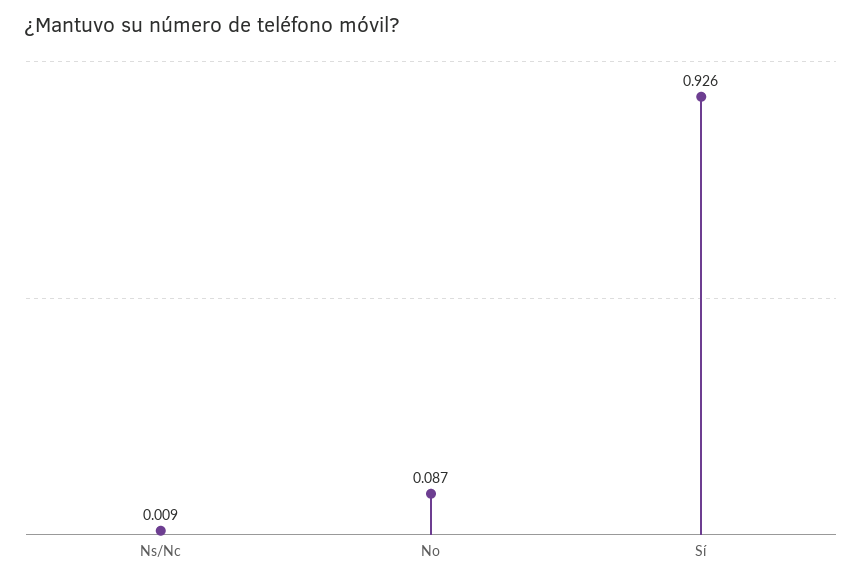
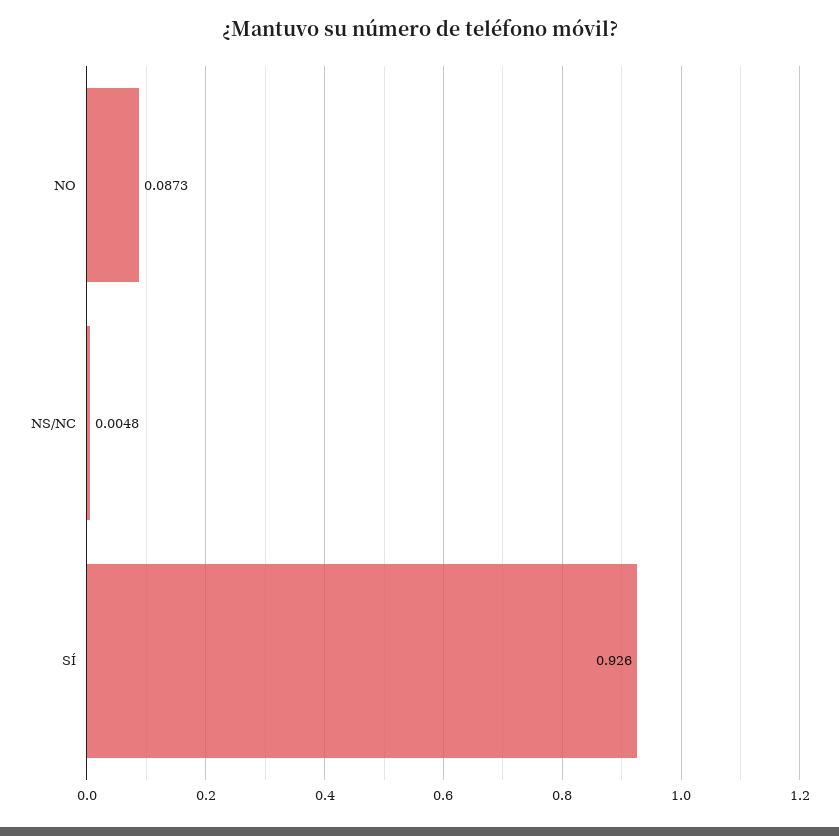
Ns/Nc: 0.009 -> 0.0048

